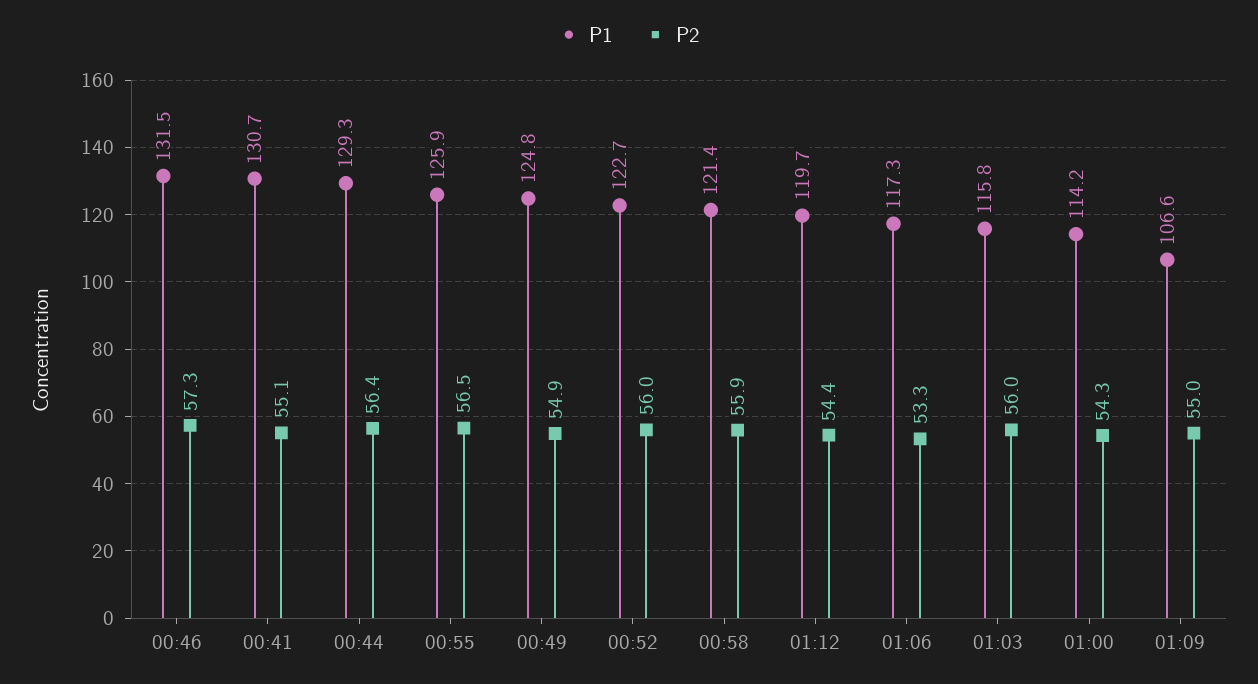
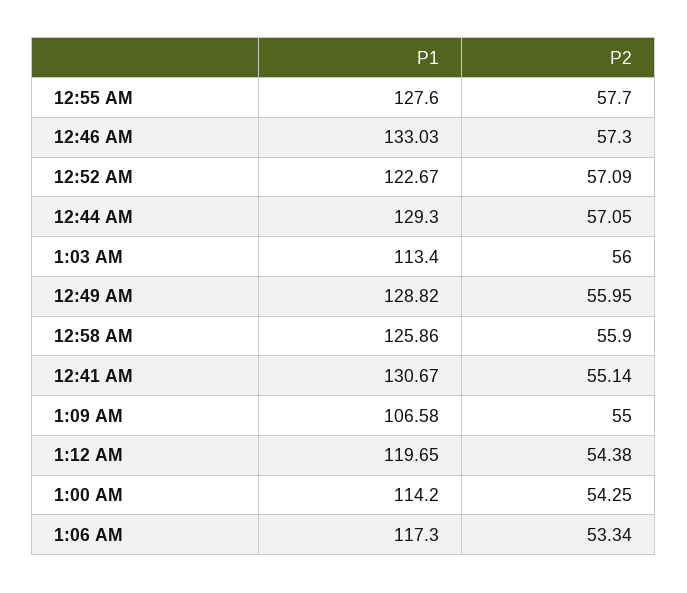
P1, 00:46: 131.5 -> 133.03
P2, 00:44: 56.4 -> 57.05
P1, 00:55: 125.9 -> 127.6
P2, 00:55: 56.5 -> 57.7
P1, 00:49: 124.8 -> 128.82
P2, 00:49: 54.9 -> 55.95
P2, 00:52: 56 -> 57.09
P1, 00:58: 121.4 -> 125.86
P1, 01:03: 115.8 -> 113.4

